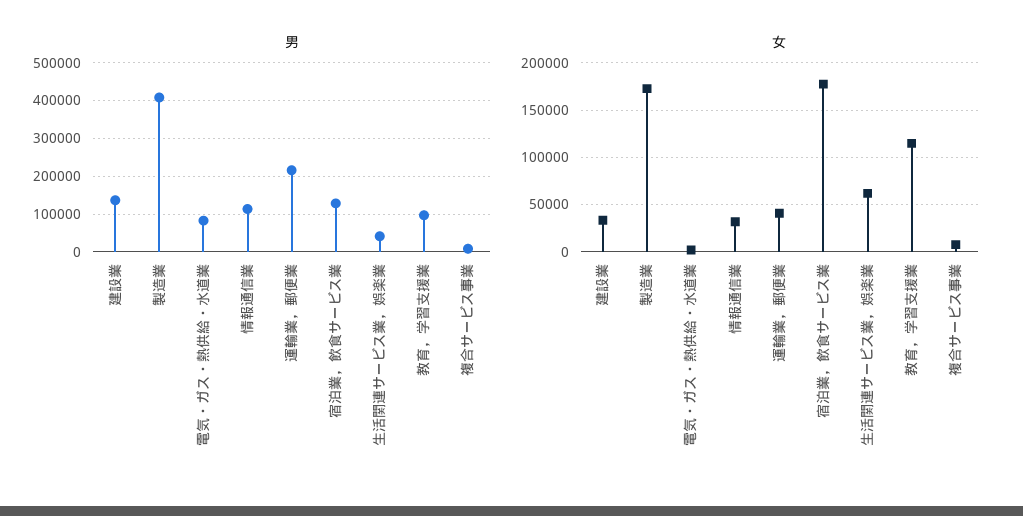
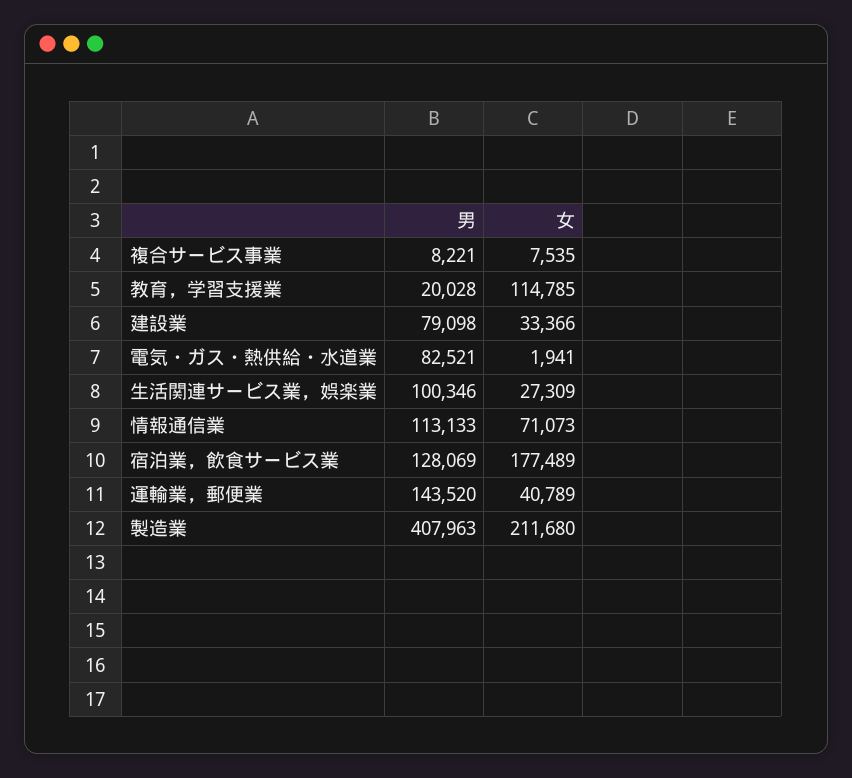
男, 建設業: 140000 -> 79098
男, 運輸業，郵便業: 220000 -> 143520
男, 生活関連サービス業，娯楽業: 40000 -> 100346
男, 教育，学習支援業: 100000 -> 20028
女, 製造業: 170000 -> 211680
女, 情報通信業: 30000 -> 71073
女, 生活関連サービス業，娯楽業: 60000 -> 27309

